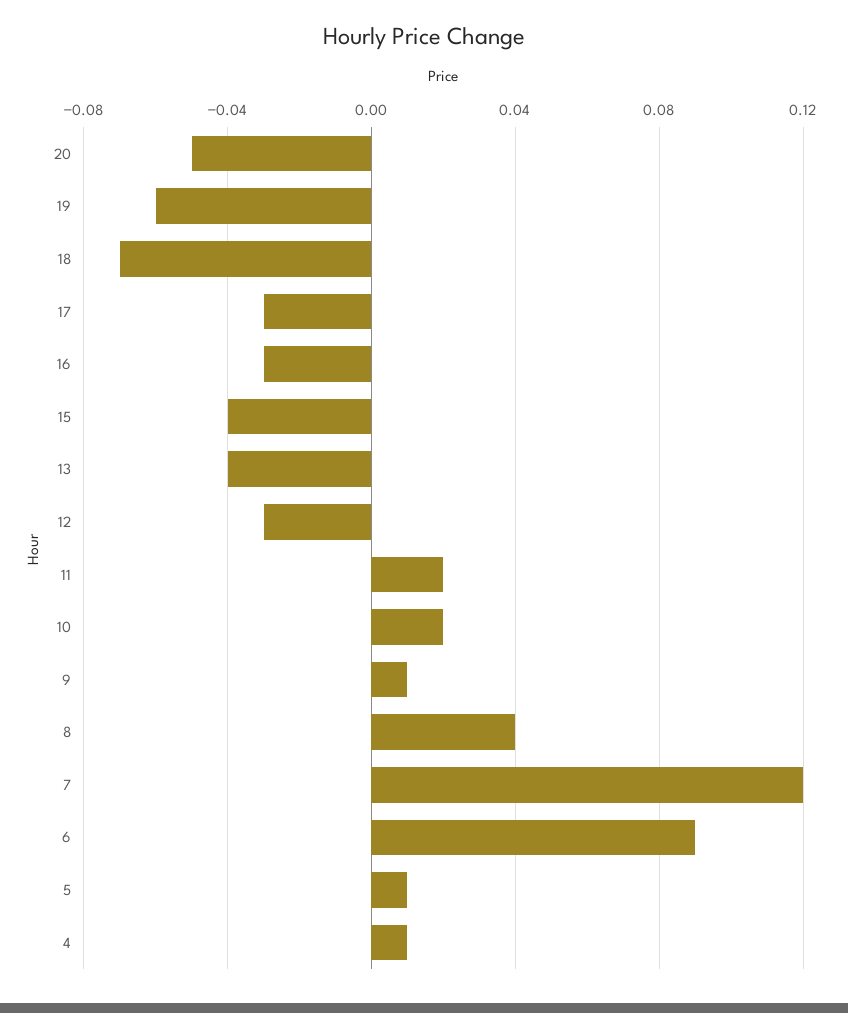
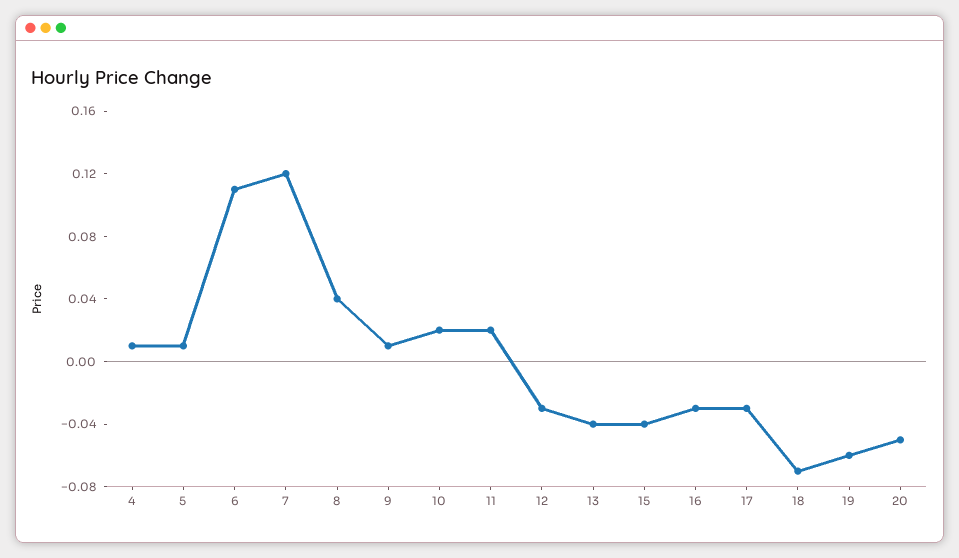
6: 0.09 -> 0.11

